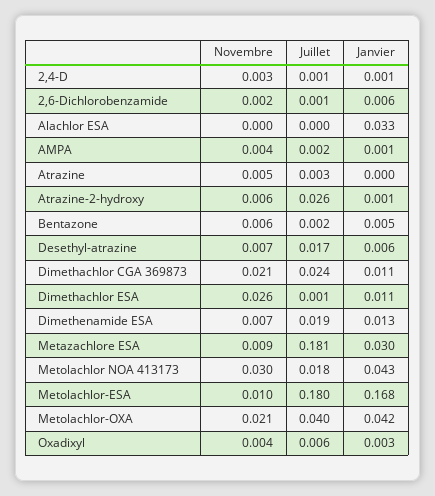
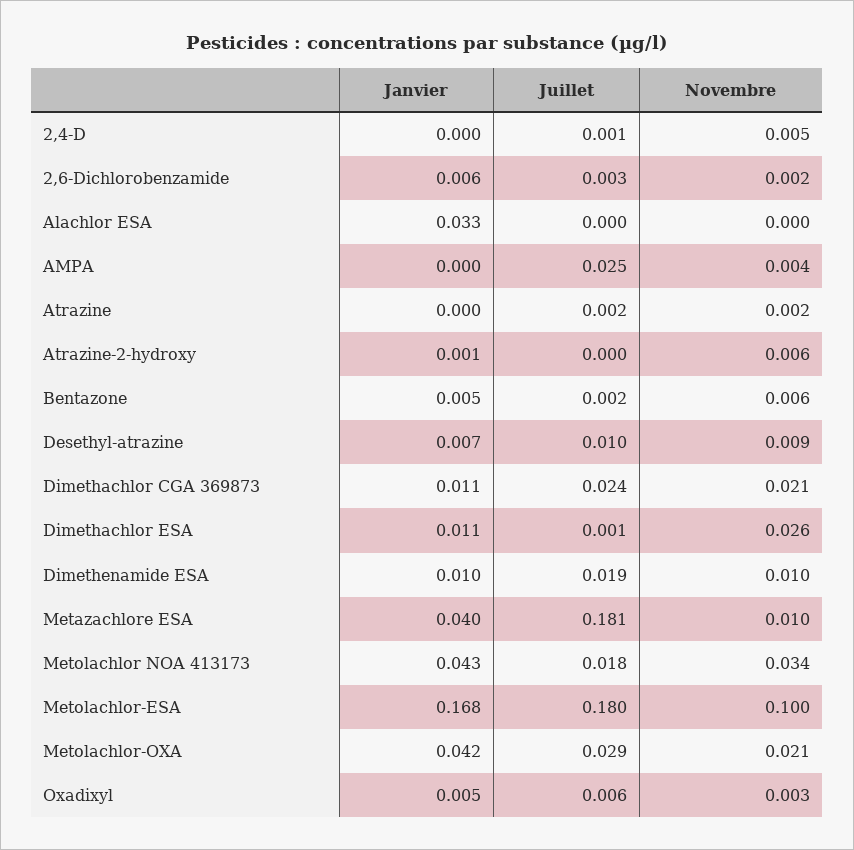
Novembre, 2,4-D: 0.003 -> 0.005
Janvier, 2,4-D: 0.001 -> 0
Juillet, 2,6-Dichlorobenzamide: 0.001 -> 0.003
Juillet, AMPA: 0.002 -> 0.025
Janvier, AMPA: 0.001 -> 0
Novembre, Atrazine: 0.005 -> 0.002
Juillet, Atrazine: 0.003 -> 0.002
Juillet, Atrazine-2-hydroxy: 0.026 -> 0
Novembre, Desethyl-atrazine: 0.007 -> 0.009
Juillet, Desethyl-atrazine: 0.017 -> 0.01
Janvier, Desethyl-atrazine: 0.006 -> 0.007
Novembre, Dimethenamide ESA: 0.007 -> 0.01
Janvier, Dimethenamide ESA: 0.013 -> 0.01
Novembre, Metazachlore ESA: 0.009 -> 0.01
Janvier, Metazachlore ESA: 0.03 -> 0.04
Novembre, Metolachlor NOA 413173: 0.03 -> 0.034
Novembre, Metolachlor-ESA: 0.01 -> 0.1
Juillet, Metolachlor-OXA: 0.04 -> 0.029
Novembre, Oxadixyl: 0.004 -> 0.003
Janvier, Oxadixyl: 0.003 -> 0.005

